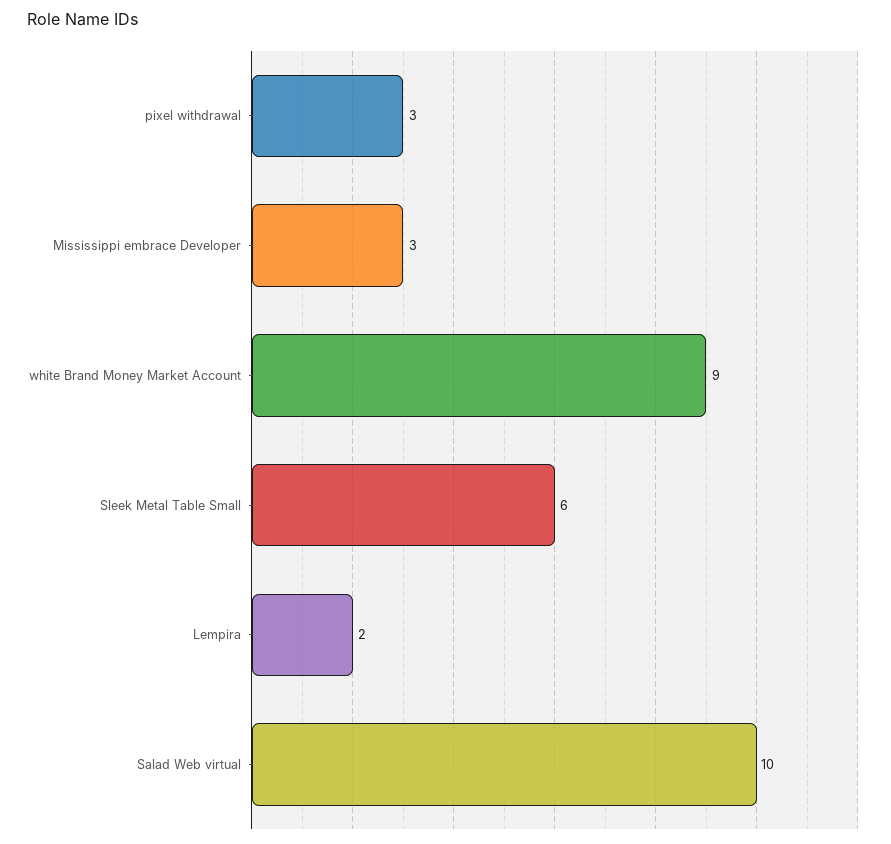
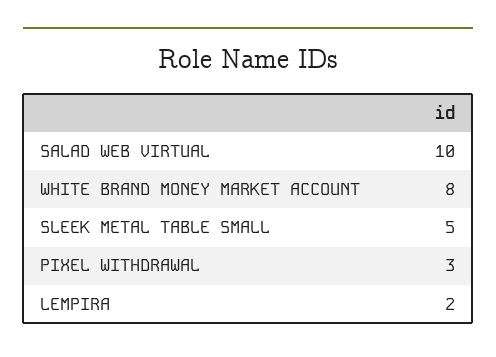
Mississippi embrace Developer: 3 -> none
white Brand Money Market Account: 9 -> 8
Sleek Metal Table Small: 6 -> 5

